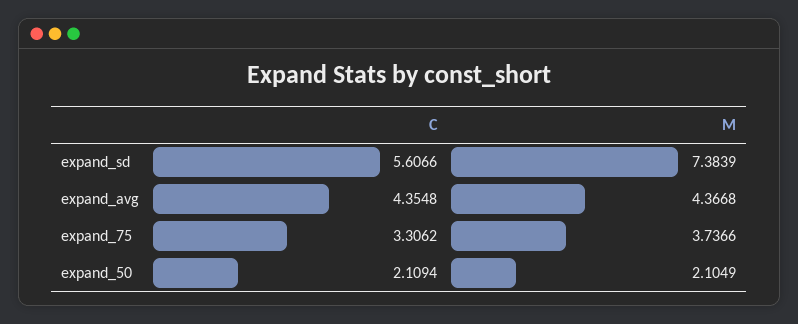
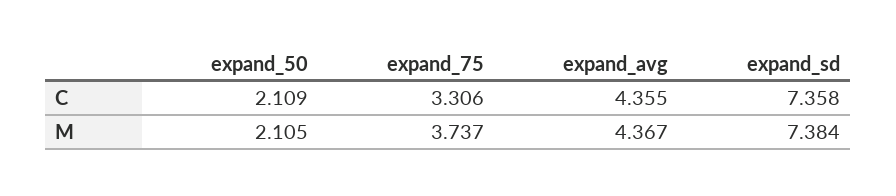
C, expand_sd: 5.6066 -> 7.358

